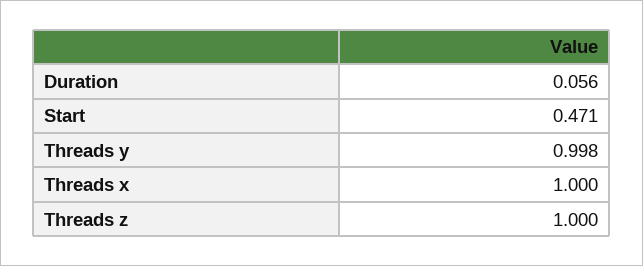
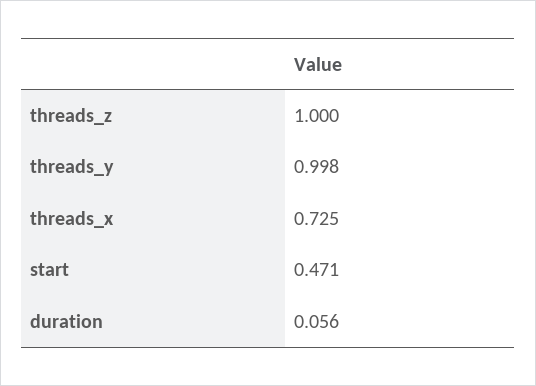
Threads x: 1 -> 0.725

